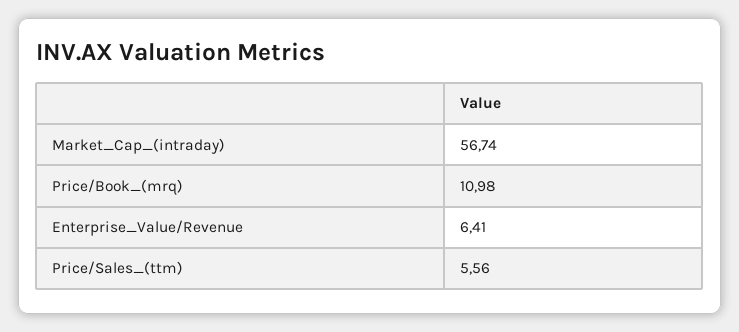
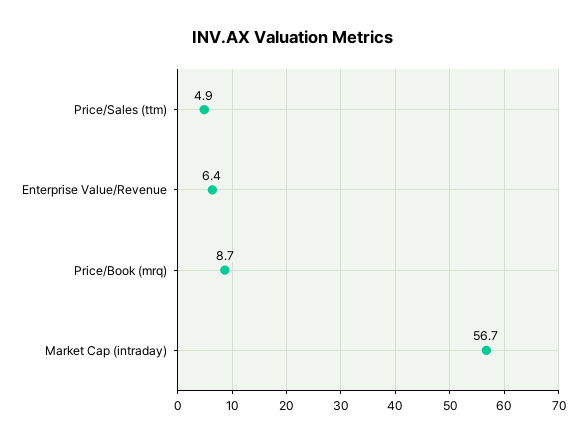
Price/Book_(mrq): 10.98 -> 8.7
Price/Sales_(ttm): 5.56 -> 4.9

